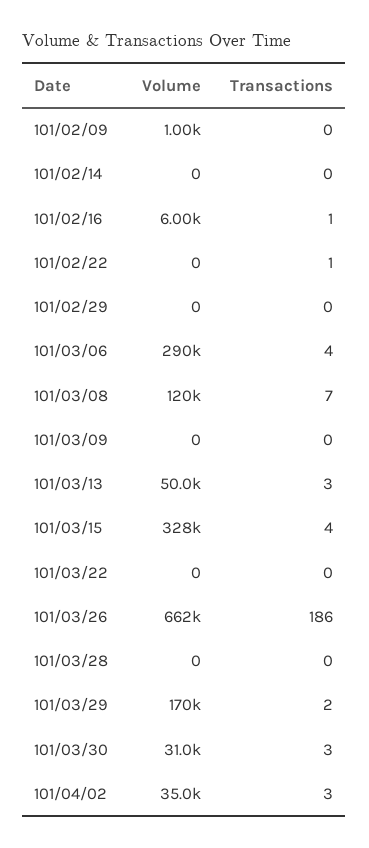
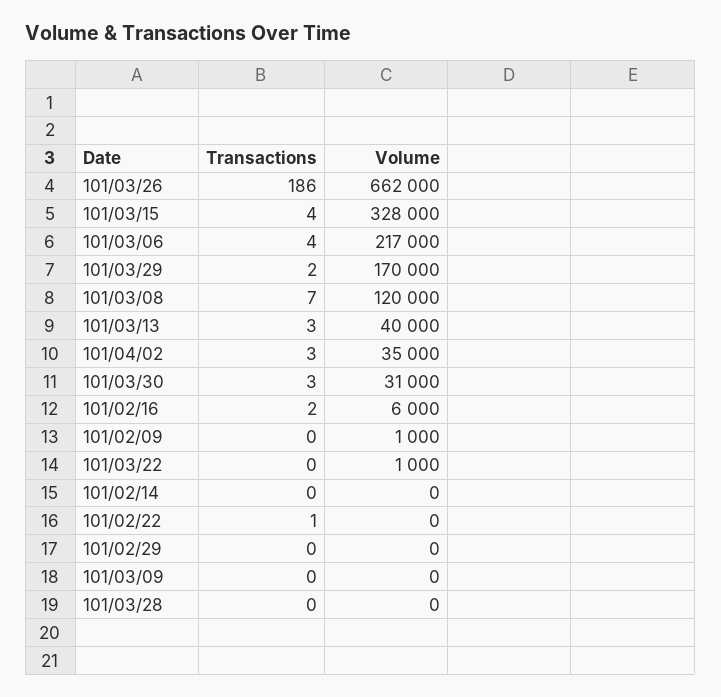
Transactions, 101/02/16: 1 -> 2
Volume, 101/03/06: 290000 -> 217000
Volume, 101/03/13: 50000 -> 40000
Volume, 101/03/22: 0 -> 1000

